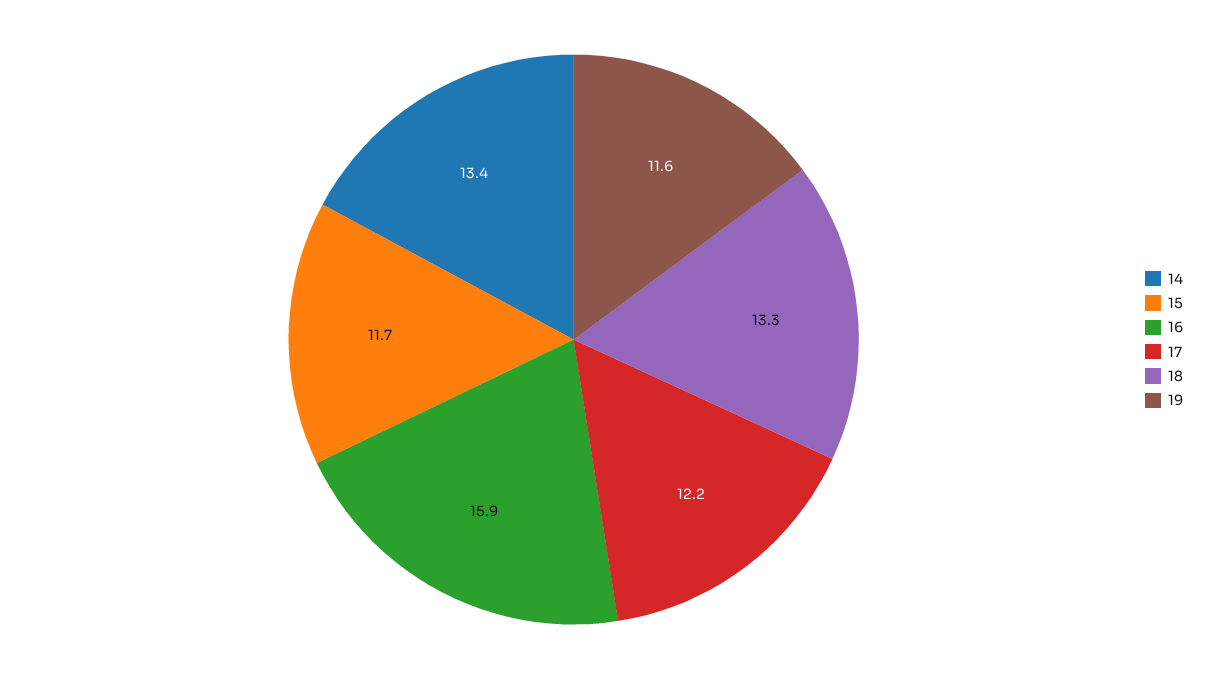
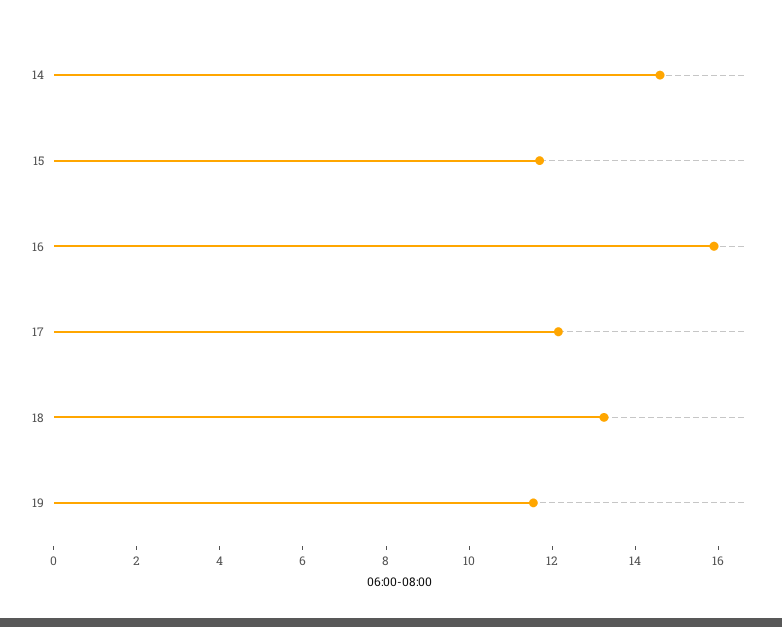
14: 13.4 -> 14.5

